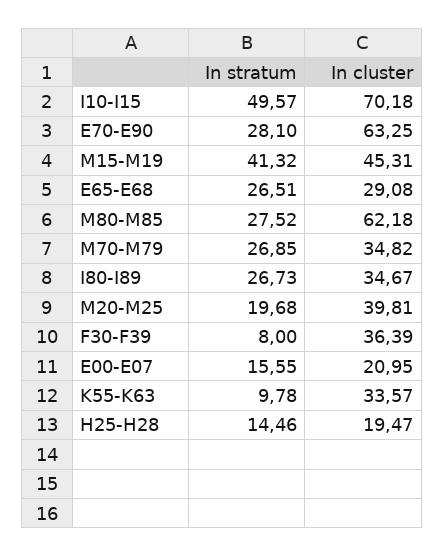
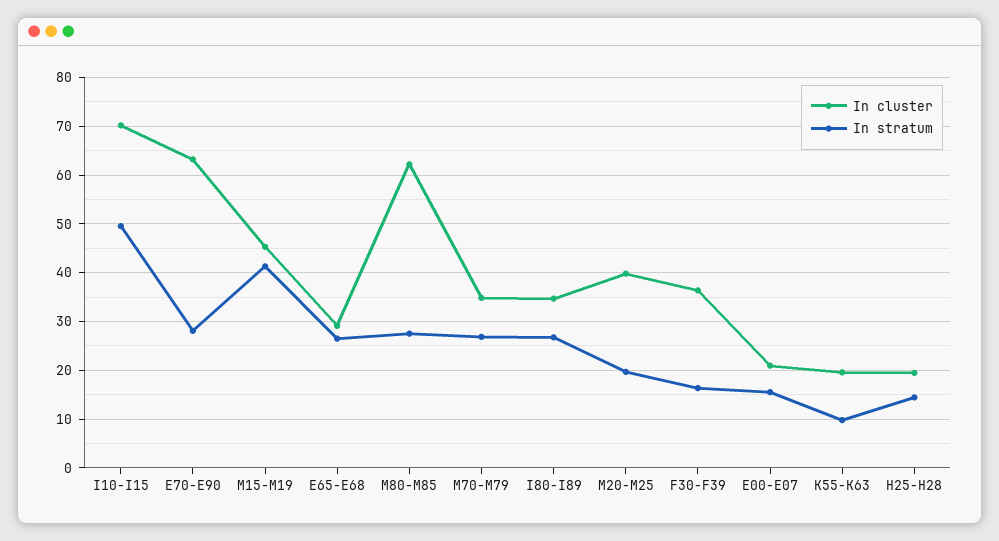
In stratum, F30-F39: 8 -> 16
In cluster, K55-K63: 33.57 -> 20

